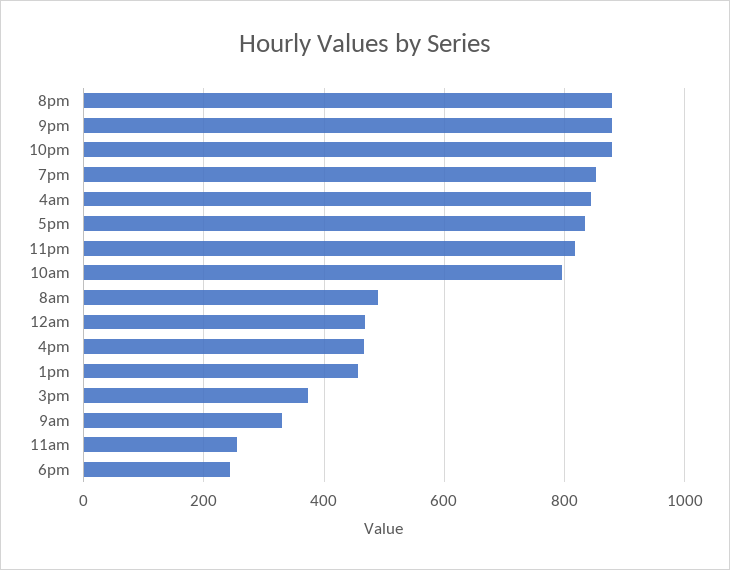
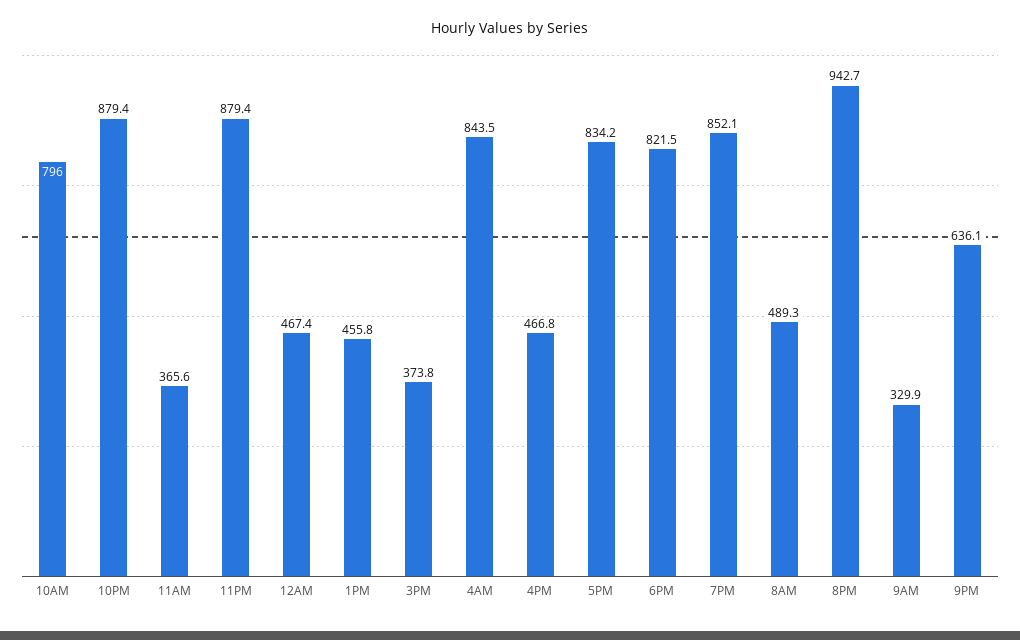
8pm: 880 -> 942.7
9pm: 880 -> 636.1
11pm: 820 -> 879.4
11am: 260 -> 365.6
6pm: 240 -> 821.5

